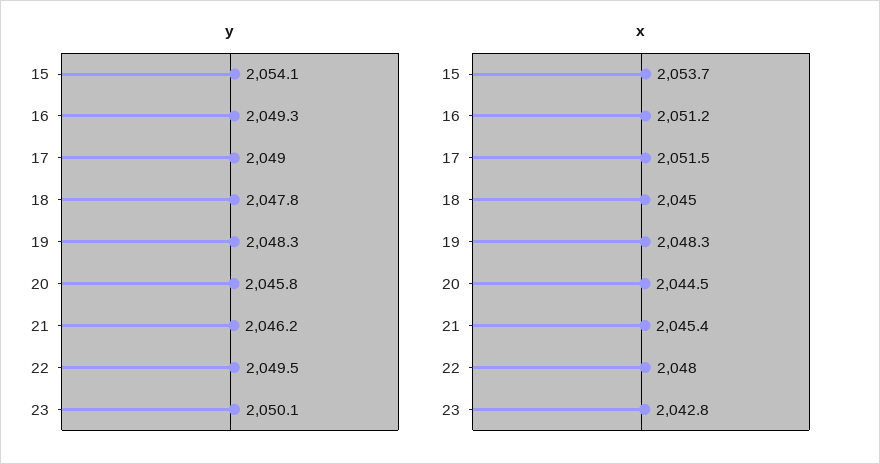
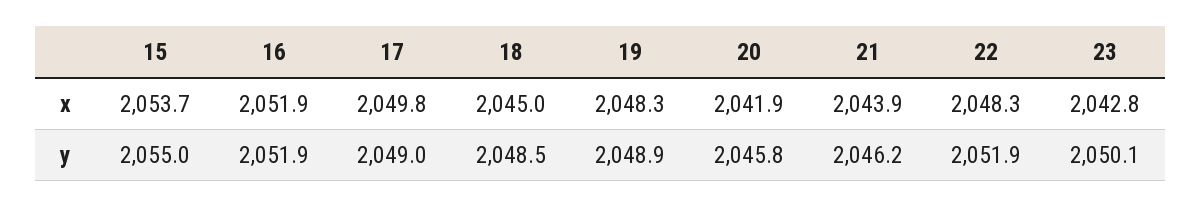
y, 15: 2054.1 -> 2055
y, 16: 2049.3 -> 2051.9
y, 18: 2047.8 -> 2048.5
y, 19: 2048.3 -> 2048.9
y, 22: 2049.5 -> 2051.9
x, 16: 2051.2 -> 2051.9
x, 17: 2051.5 -> 2049.8
x, 20: 2044.5 -> 2041.9
x, 21: 2045.4 -> 2043.9
x, 22: 2048 -> 2048.3

